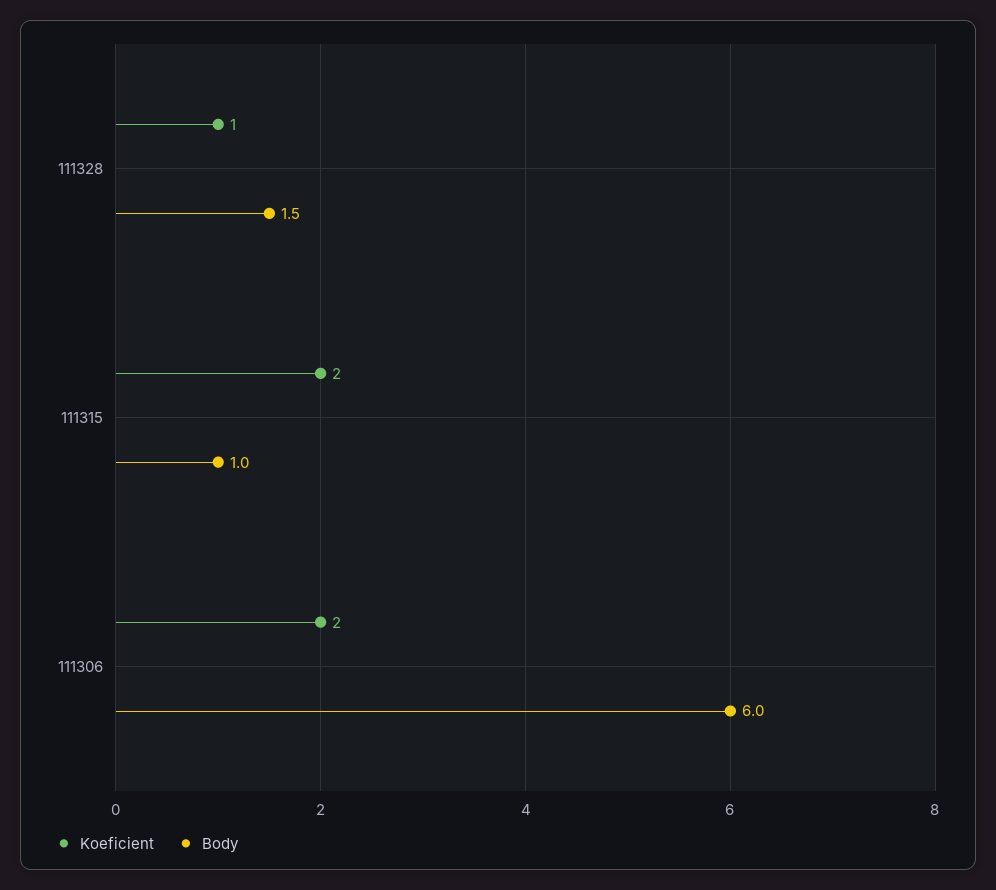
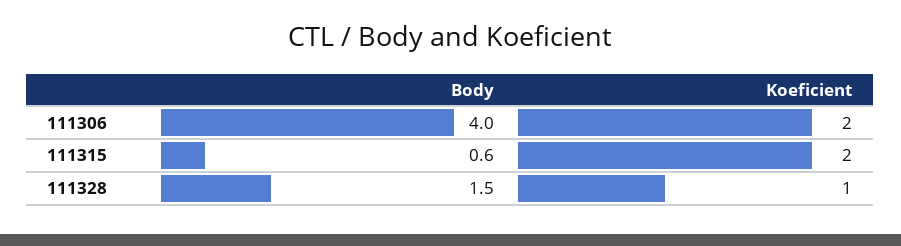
Body, 111315: 1 -> 0.6
Body, 111306: 6 -> 4

